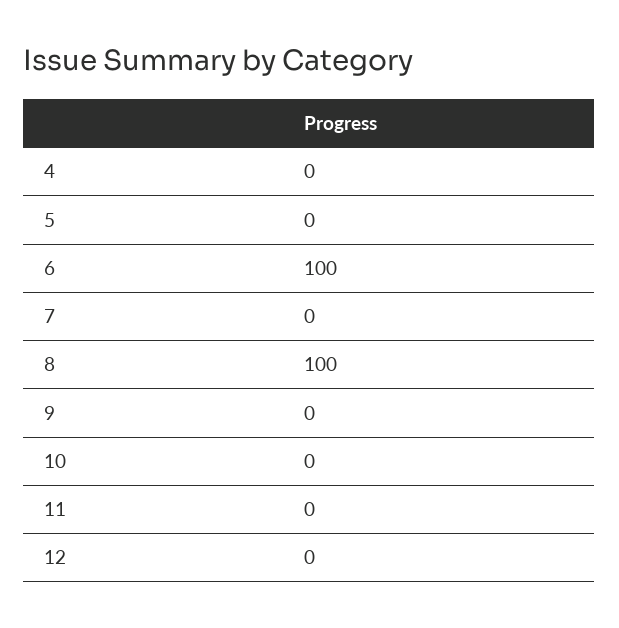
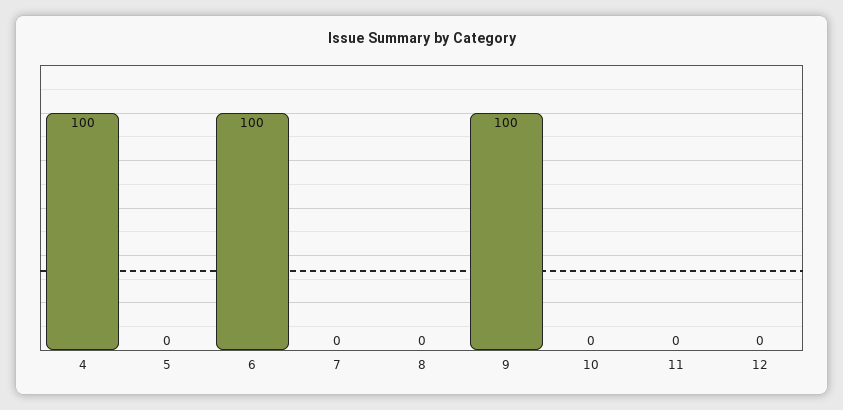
4: 0 -> 100
8: 100 -> 0
9: 0 -> 100

